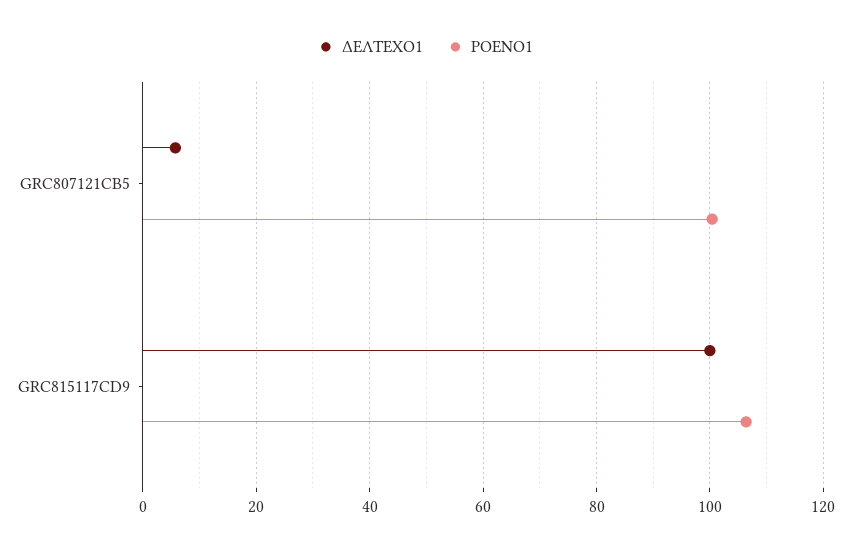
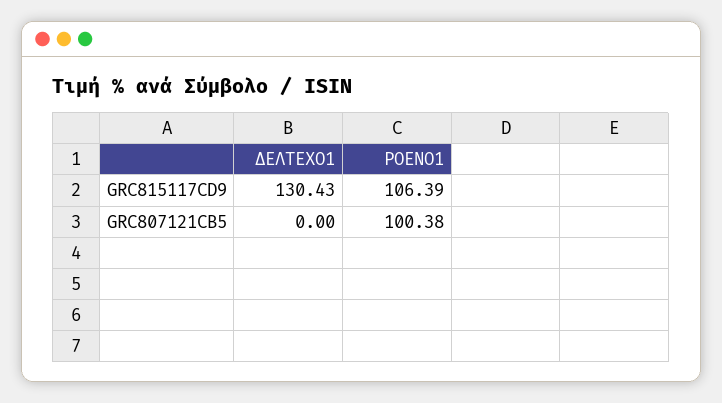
ΔΕΛΤΕΧΟ1, GRC807121CB5: 6 -> 0
ΔΕΛΤΕΧΟ1, GRC815117CD9: 100 -> 130.43

